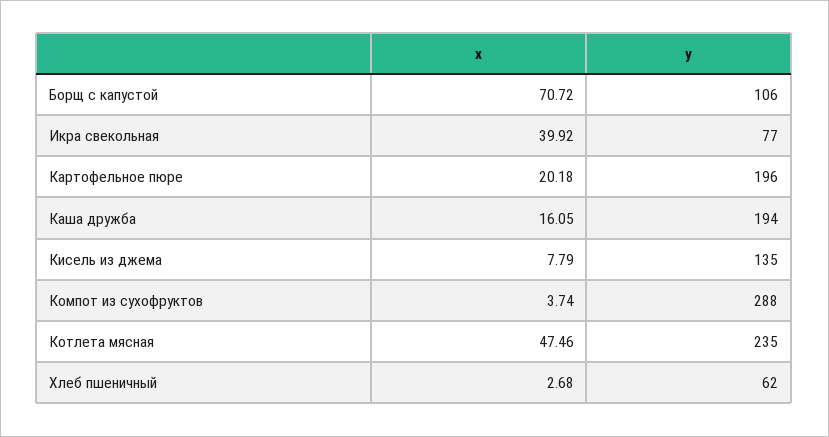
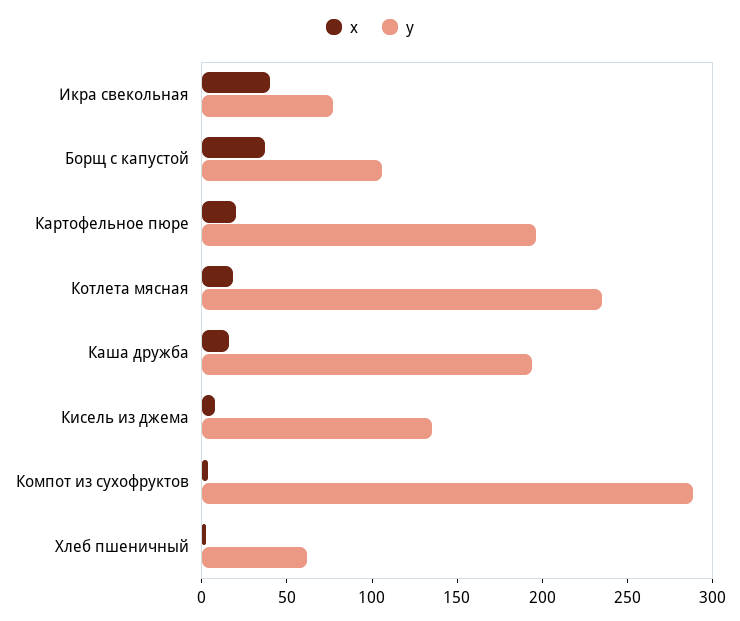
x, Борщ с капустой: 70.72 -> 40
x, Котлета мясная: 47.46 -> 20

